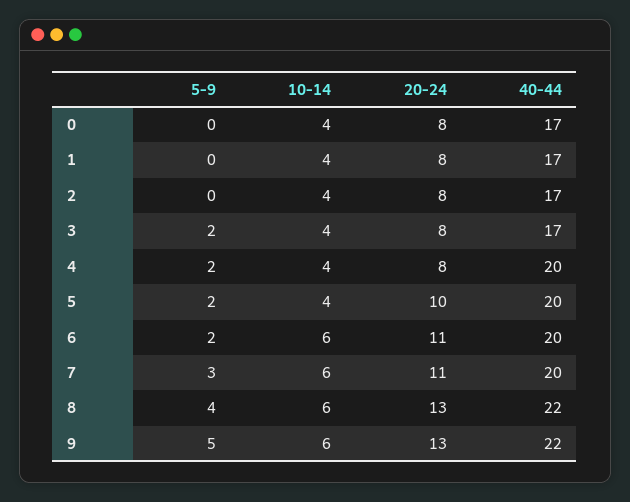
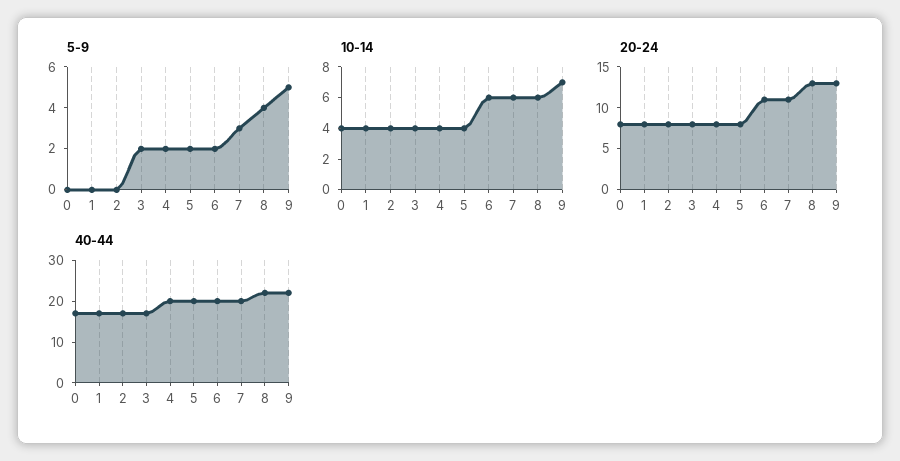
20-24, 5: 10 -> 8
10-14, 9: 6 -> 7

